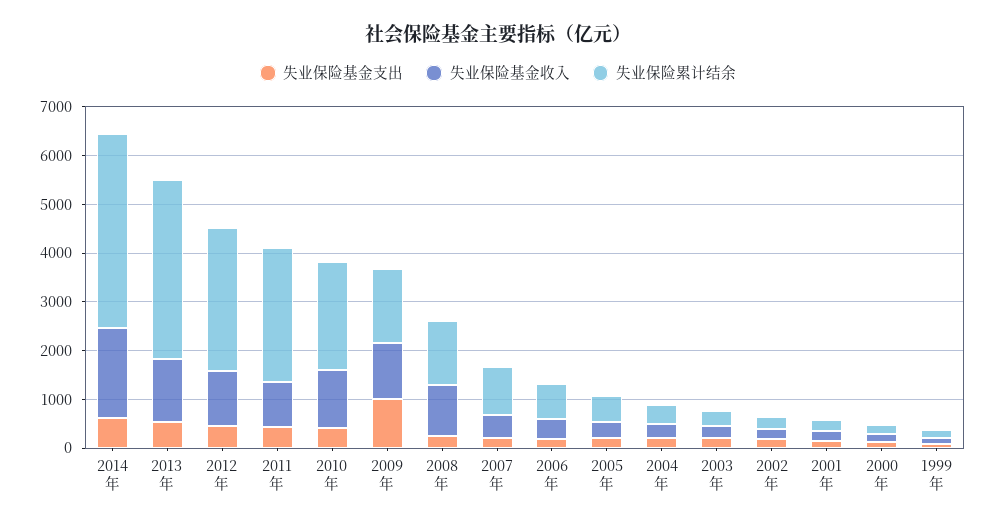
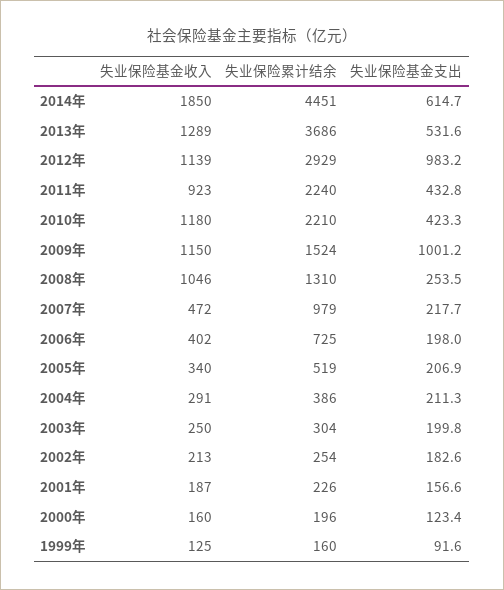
失业保险累计结余, 2014年: 4000 -> 4451
失业保险基金支出, 2012年: 400 -> 983.2
失业保险累计结余, 2011年: 2800 -> 2240

